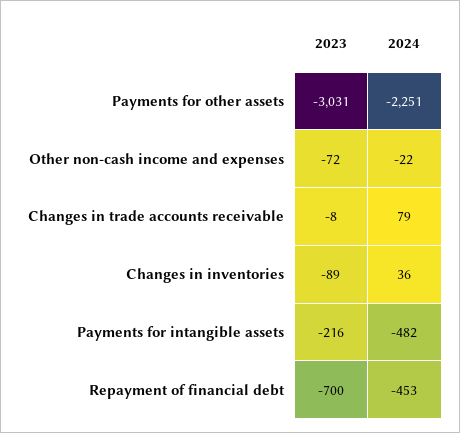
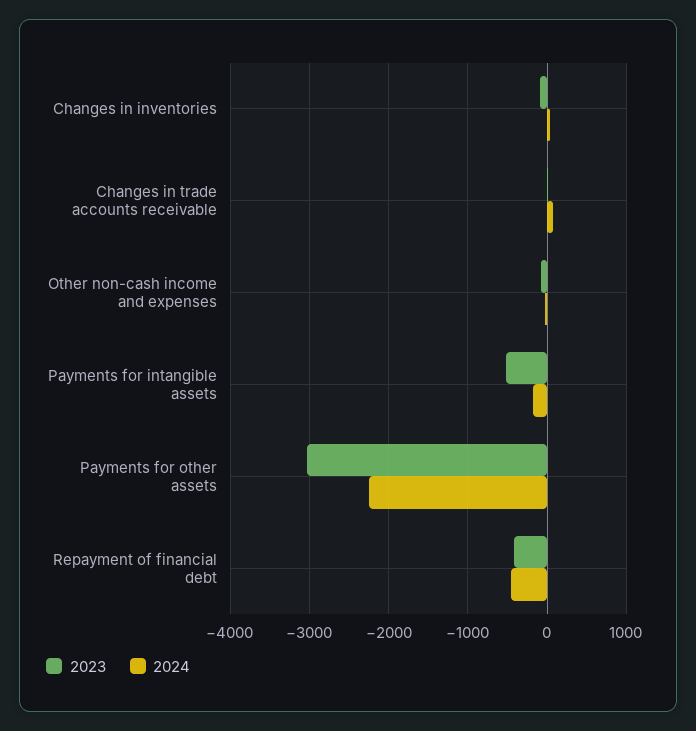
2023, Payments for intangible assets: -216 -> -500
2024, Payments for intangible assets: -482 -> -200
2023, Repayment of financial debt: -700 -> -400

